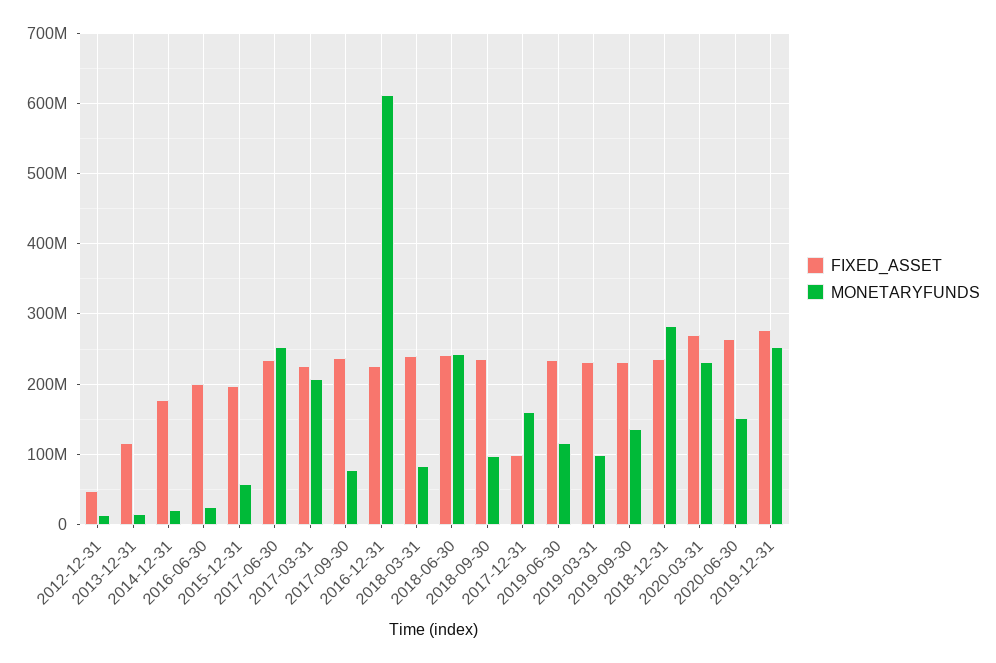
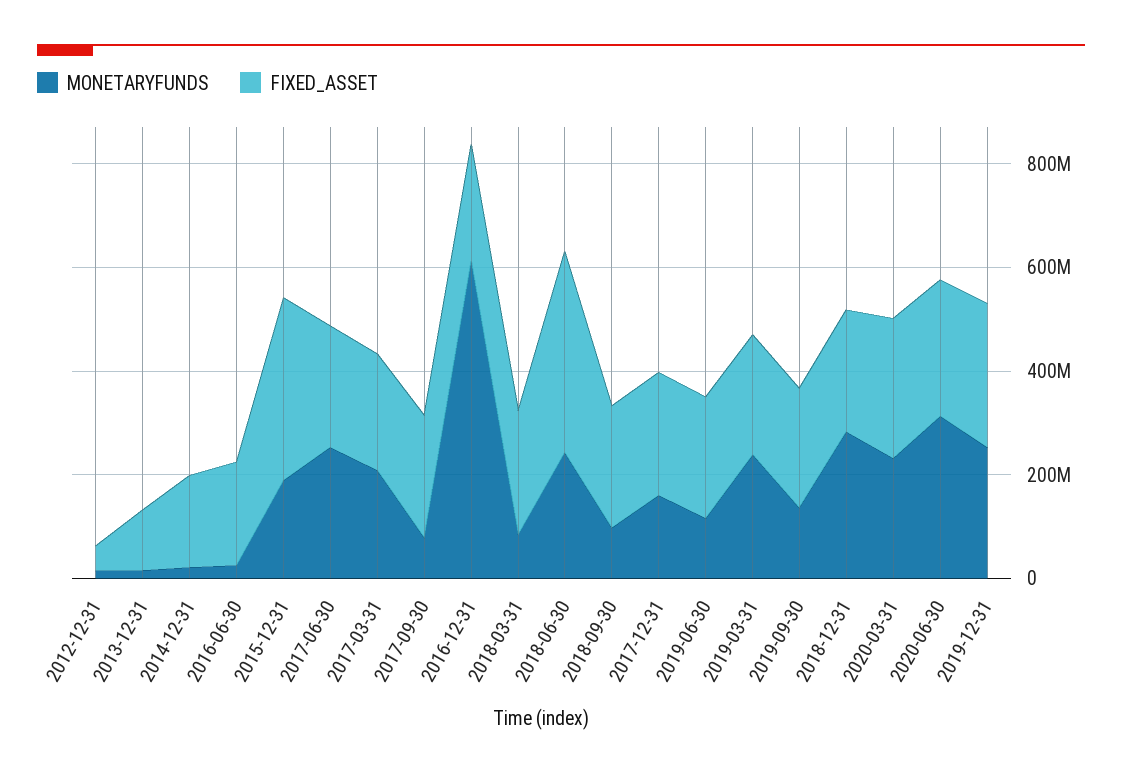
FIXED_ASSET, 2015-12-31: 200000000 -> 350000000
MONETARYFUNDS, 2015-12-31: 60000000 -> 200000000
FIXED_ASSET, 2018-06-30: 240000000 -> 400000000
FIXED_ASSET, 2017-12-31: 100000000 -> 250000000
MONETARYFUNDS, 2019-03-31: 100000000 -> 250000000
MONETARYFUNDS, 2020-06-30: 150000000 -> 300000000

